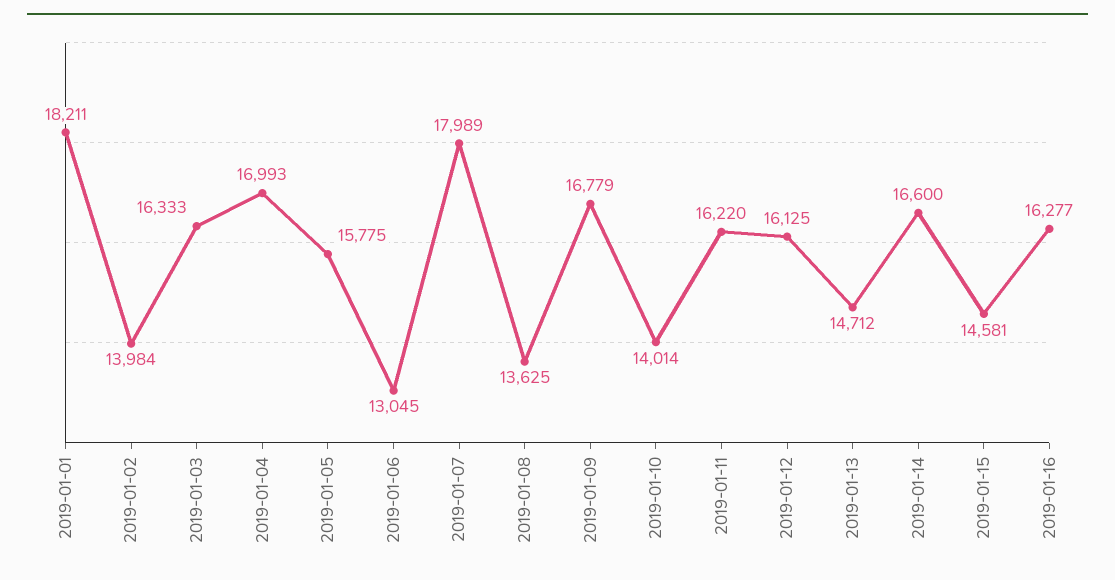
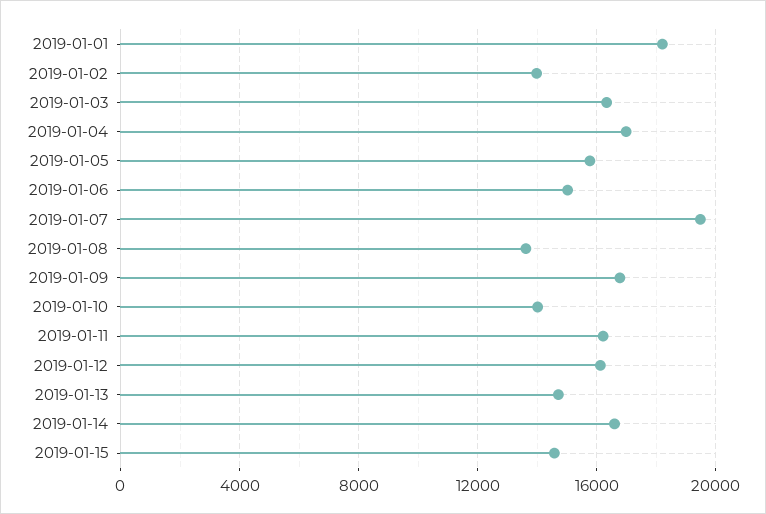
2019-01-06: 13045 -> 15000
2019-01-07: 17989 -> 19500
2019-01-16: 16277 -> none

